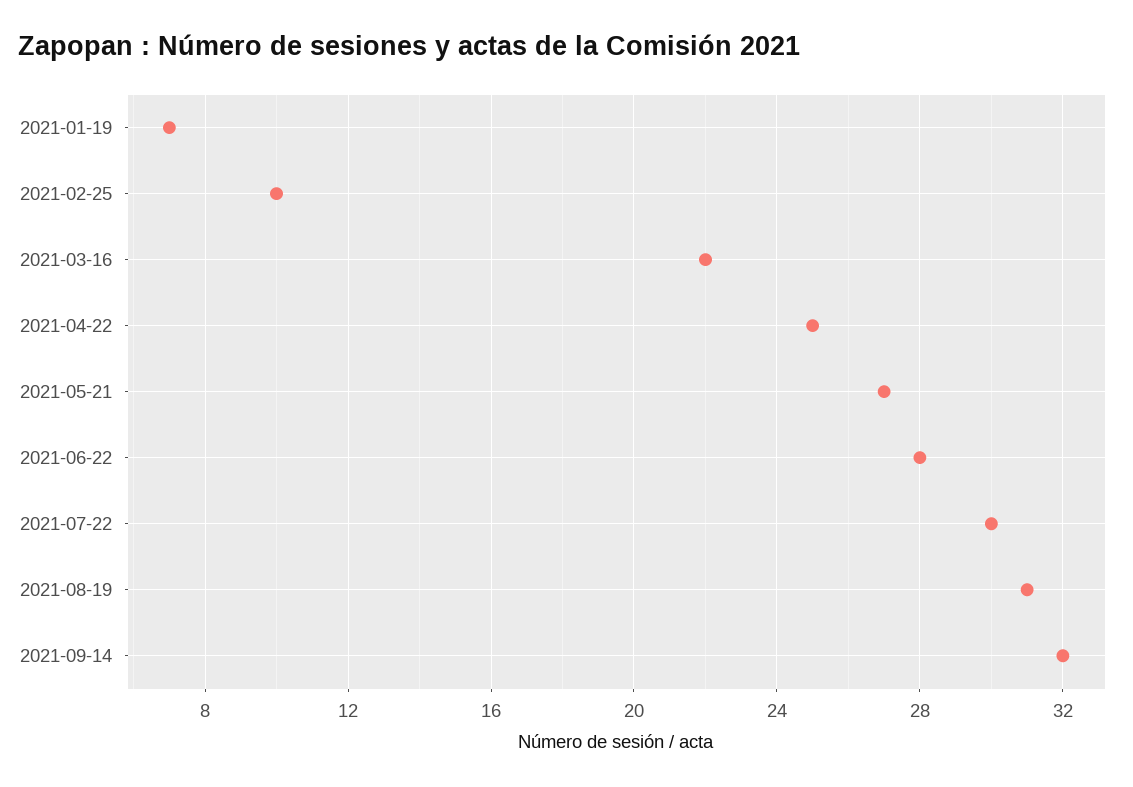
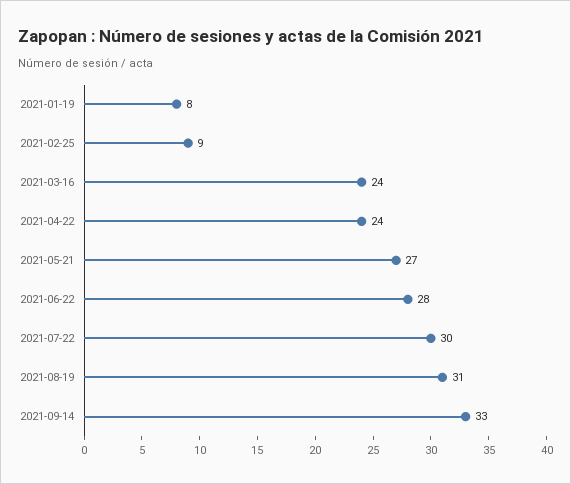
2021-01-19: 7 -> 8
2021-02-25: 10 -> 9
2021-03-16: 22 -> 24
2021-04-22: 25 -> 24
2021-09-14: 32 -> 33

